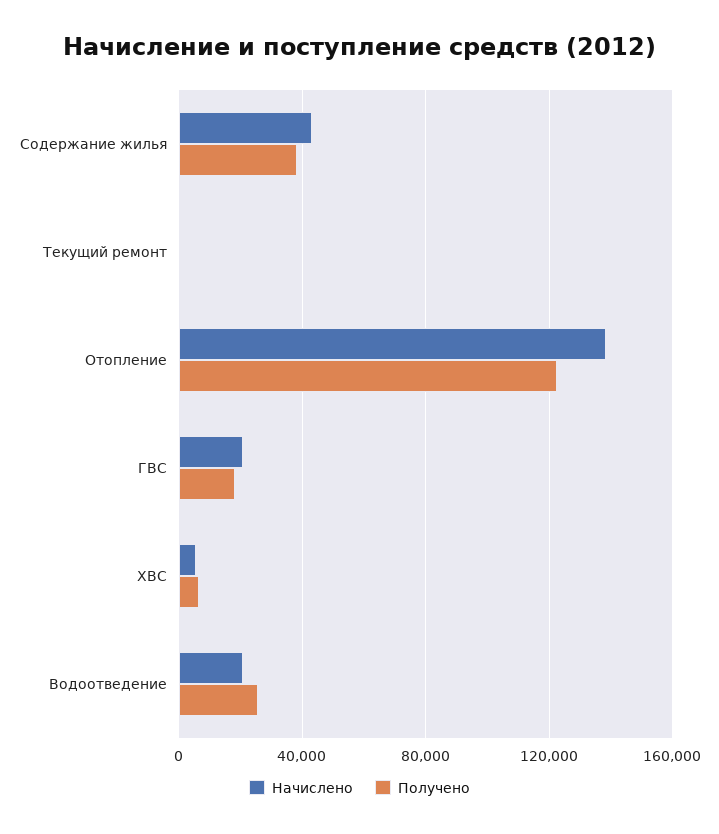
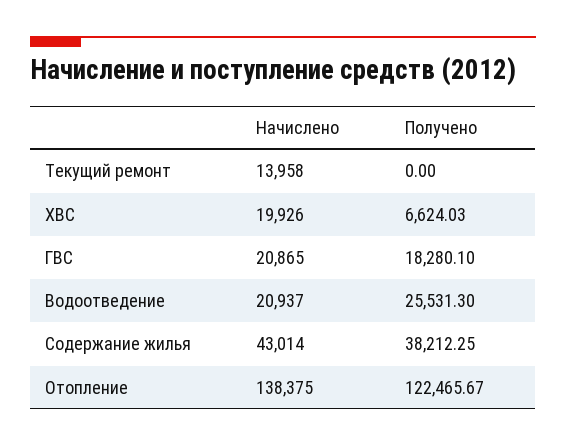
Начислено, Текущий ремонт: 0 -> 13958
Начислено, ХВС: 5000 -> 19926

